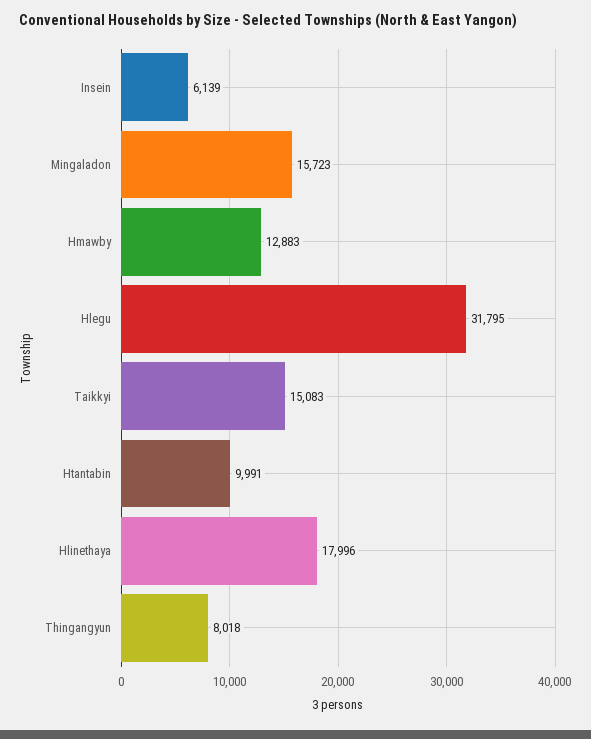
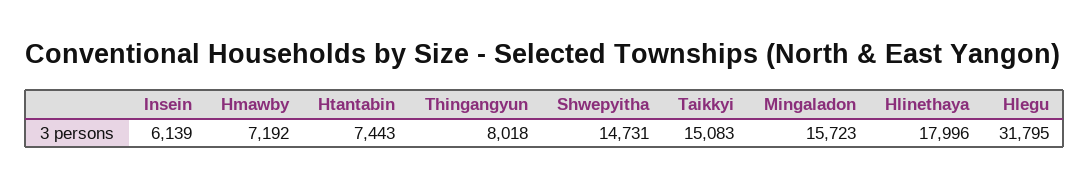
Hmawby: 12883 -> 7192
Htantabin: 9991 -> 7443
Shwepyitha: none -> 14731

